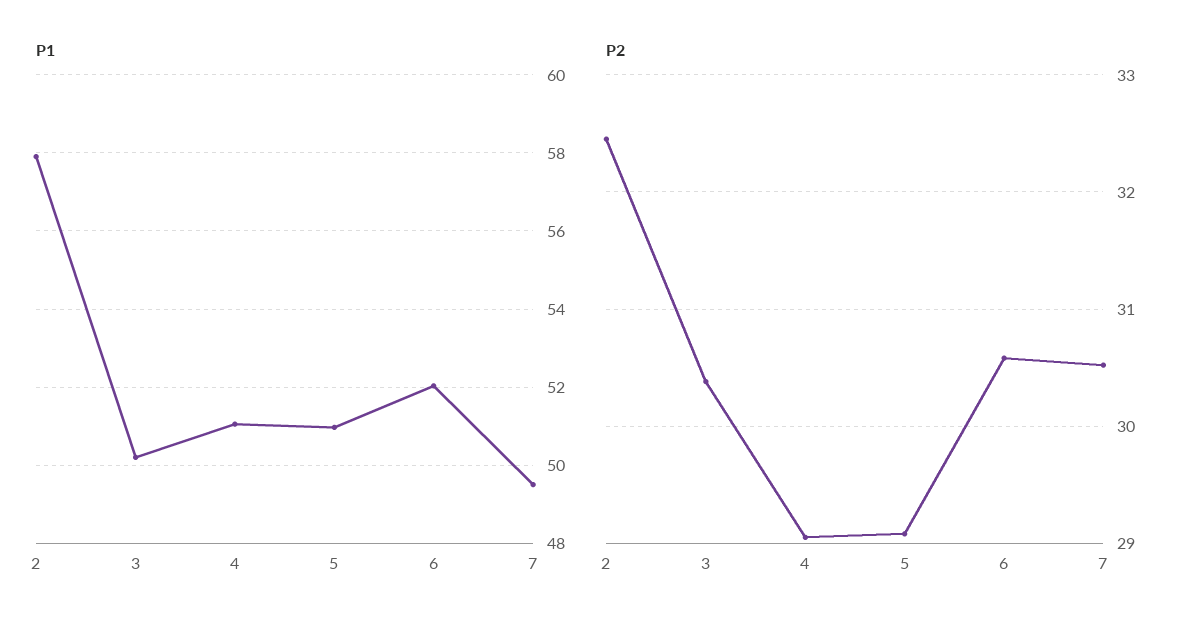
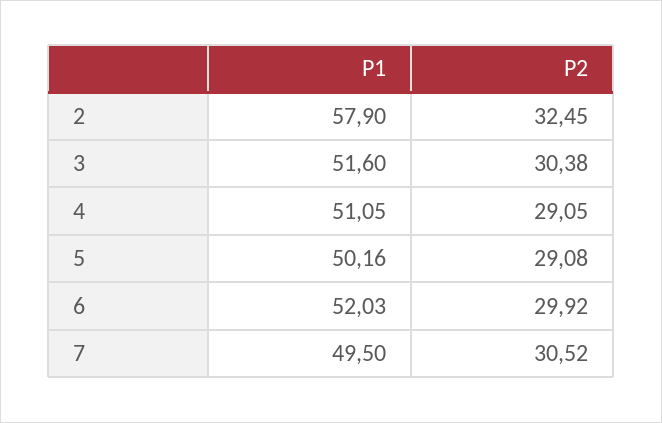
P1, 3: 50.2 -> 51.6
P1, 5: 51 -> 50.16
P2, 6: 30.6 -> 29.92

